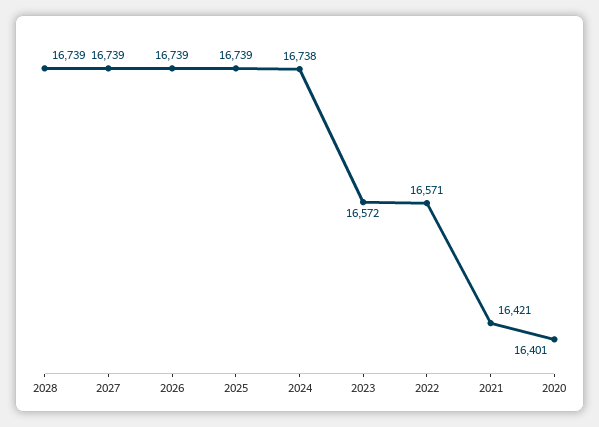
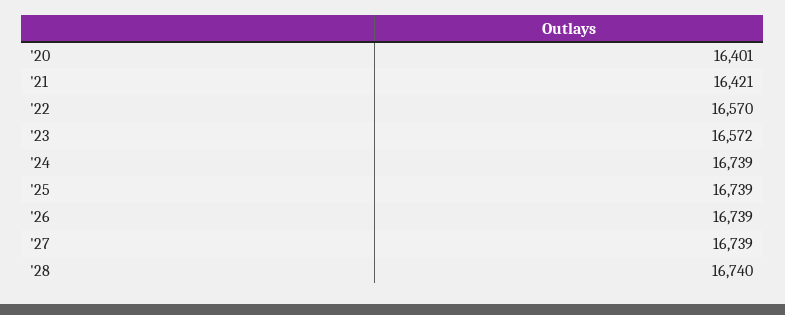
2028: 16739 -> 16740
2024: 16738 -> 16739
2022: 16571 -> 16570

